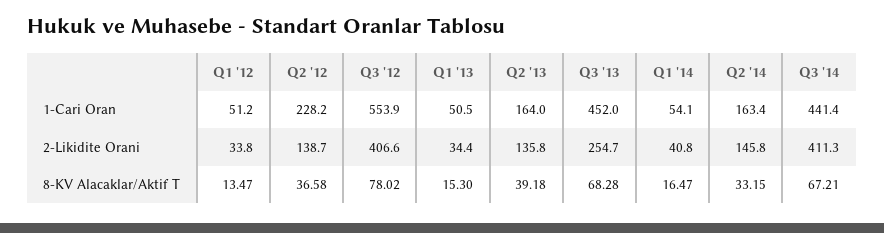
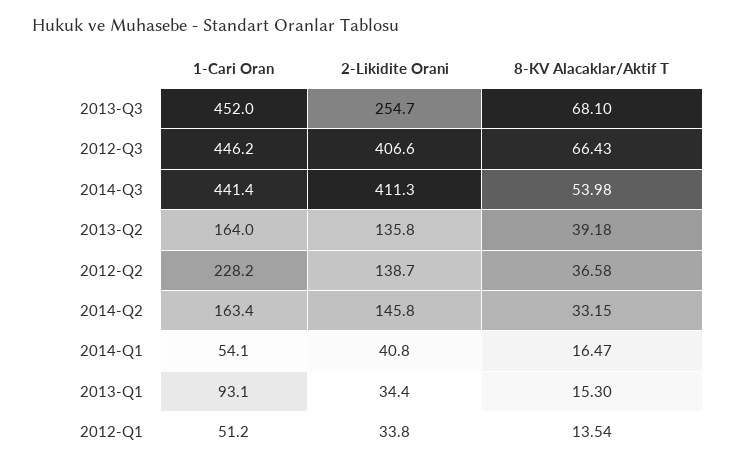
Q3 '12, 1-Cari Oran: 553.9 -> 446.2
Q1 '13, 1-Cari Oran: 50.5 -> 93.1
Q1 '12, 8-KV Alacaklar/Aktif T: 13.47 -> 13.54
Q3 '12, 8-KV Alacaklar/Aktif T: 78.02 -> 66.43
Q3 '13, 8-KV Alacaklar/Aktif T: 68.28 -> 68.1
Q3 '14, 8-KV Alacaklar/Aktif T: 67.21 -> 53.98

